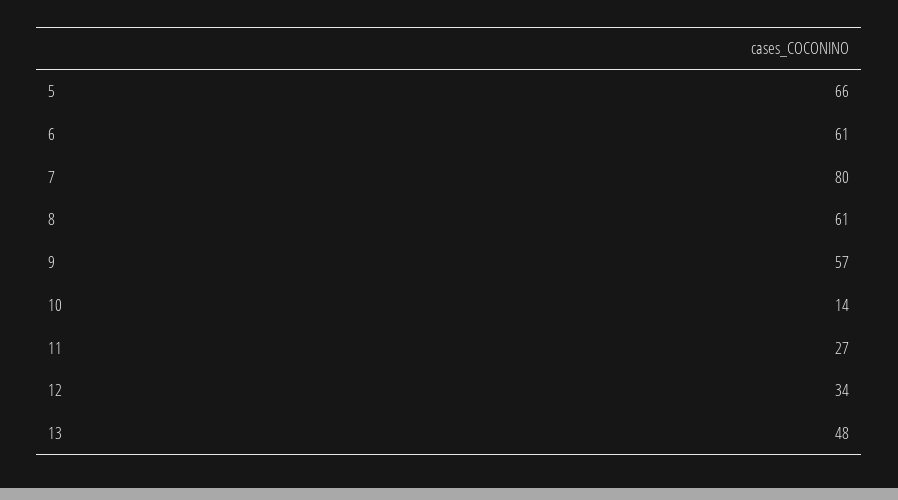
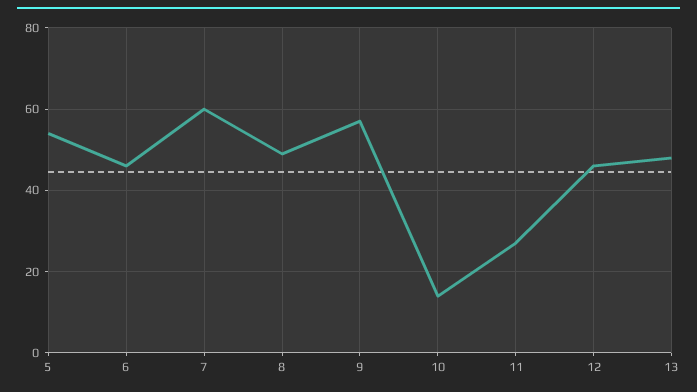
5: 66 -> 55
6: 61 -> 45
7: 80 -> 60
8: 61 -> 50
12: 34 -> 45

